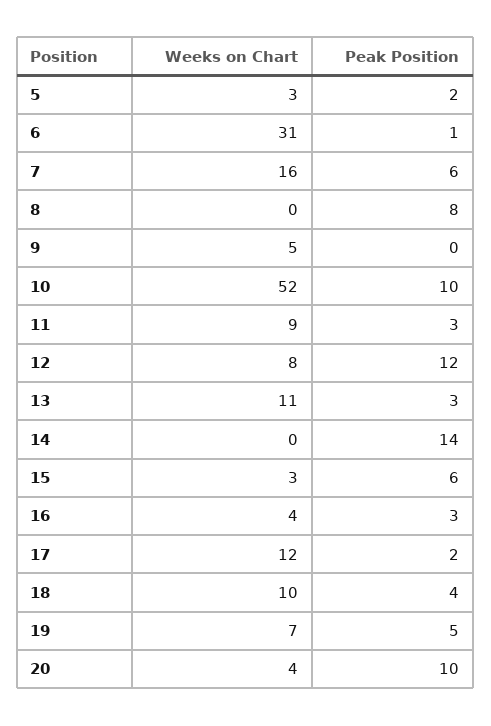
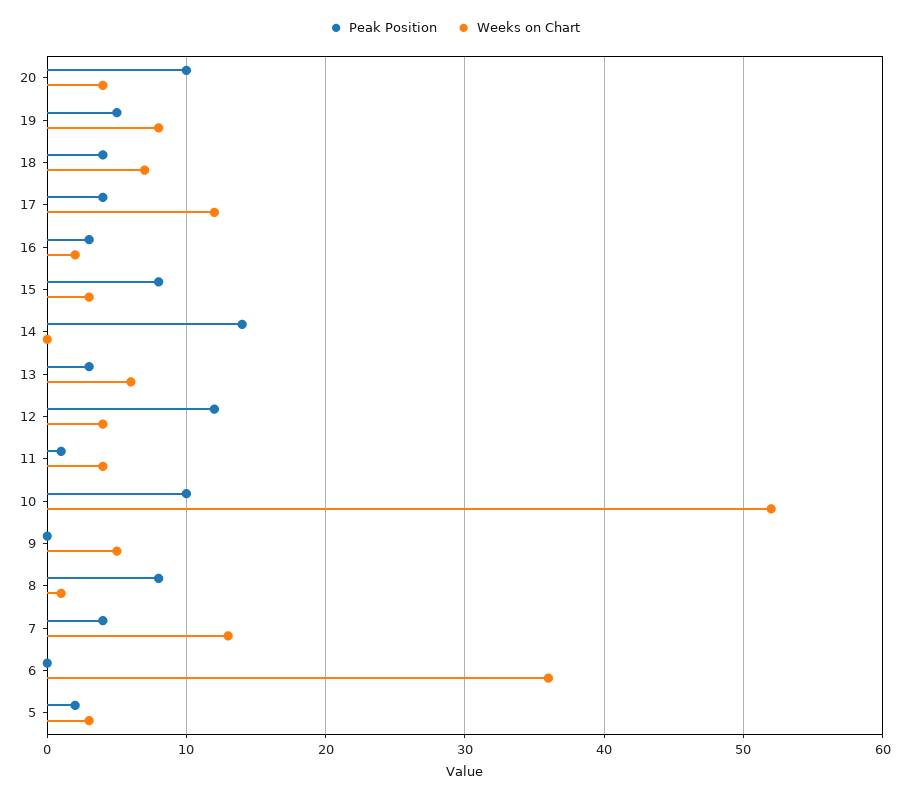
Weeks on Chart, 6: 31 -> 36
Peak Position, 6: 1 -> 0
Weeks on Chart, 7: 16 -> 13
Peak Position, 7: 6 -> 4
Weeks on Chart, 8: 0 -> 1
Weeks on Chart, 11: 9 -> 4
Peak Position, 11: 3 -> 1
Weeks on Chart, 12: 8 -> 4
Weeks on Chart, 13: 11 -> 6
Peak Position, 15: 6 -> 8
Weeks on Chart, 16: 4 -> 2
Peak Position, 17: 2 -> 4
Weeks on Chart, 18: 10 -> 7
Weeks on Chart, 19: 7 -> 8

